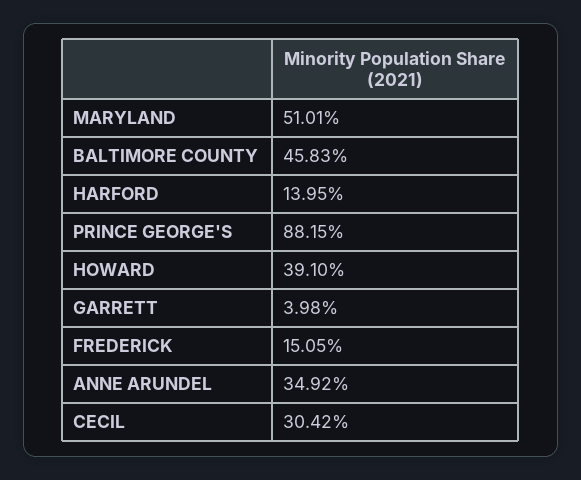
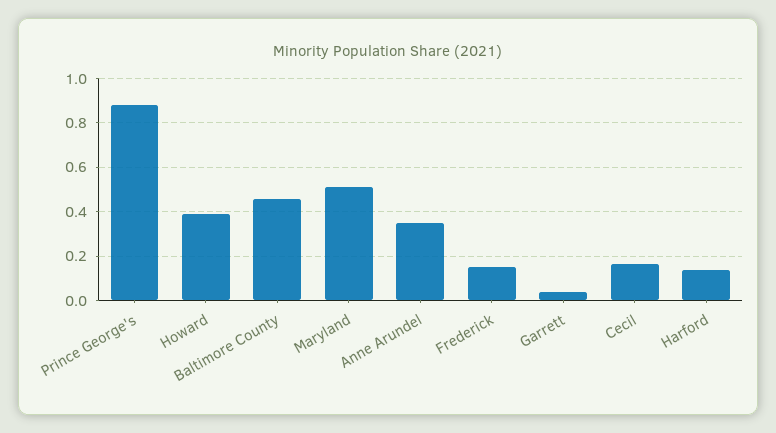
CECIL: 0.3042 -> 0.15

